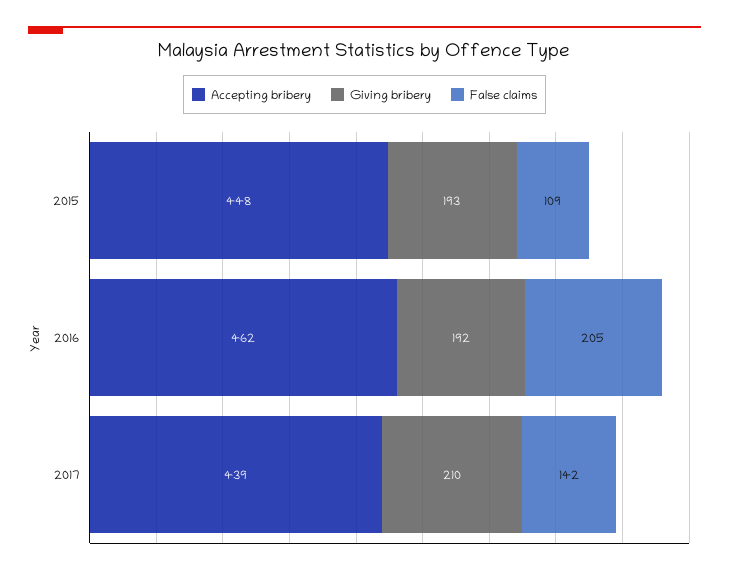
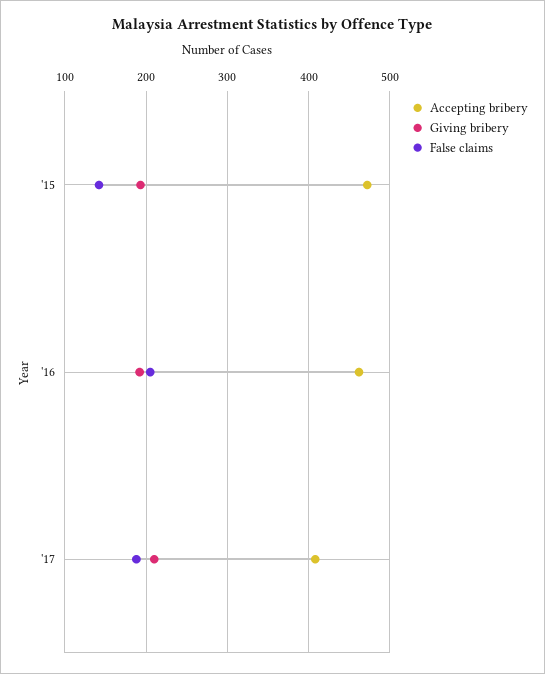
Accepting bribery, 2015: 448 -> 470
False claims, 2015: 109 -> 140
Accepting bribery, 2017: 439 -> 410
False claims, 2017: 142 -> 190

